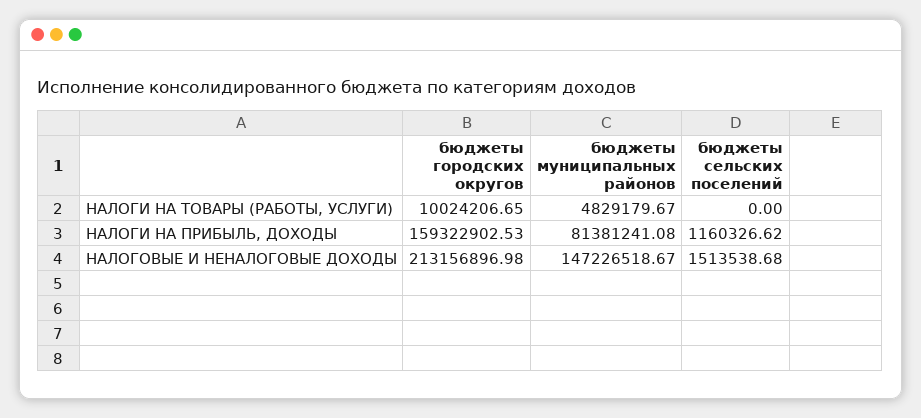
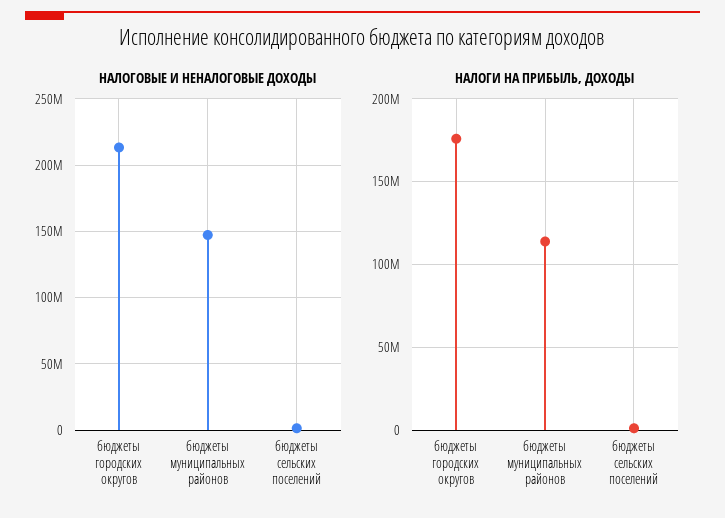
НАЛОГИ НА ТОВАРЫ (РАБОТЫ, УСЛУГИ), бюджеты городских округов: 10024206.65 -> none
НАЛОГИ НА ТОВАРЫ (РАБОТЫ, УСЛУГИ), бюджеты муниципальных районов: 4829179.67 -> none
НАЛОГИ НА ТОВАРЫ (РАБОТЫ, УСЛУГИ), бюджеты сельских поселений: 0 -> none
НАЛОГИ НА ПРИБЫЛЬ, ДОХОДЫ, бюджеты городских округов: 159322902.53 -> 175000000
НАЛОГИ НА ПРИБЫЛЬ, ДОХОДЫ, бюджеты муниципальных районов: 81381241.08 -> 115000000

